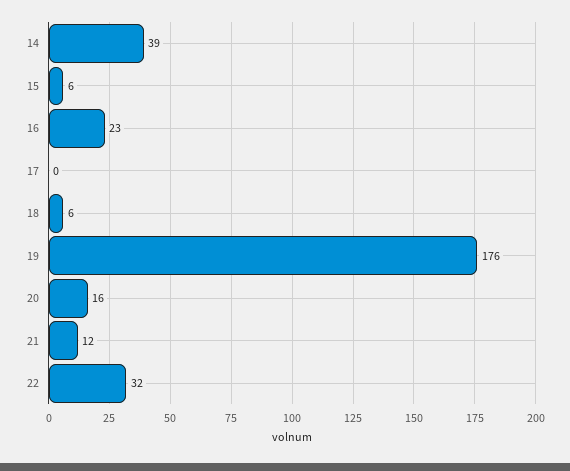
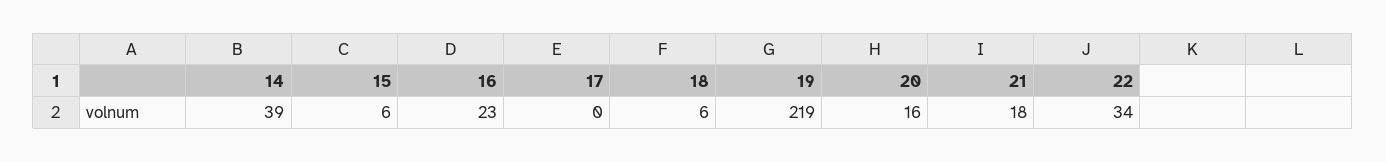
19: 176 -> 219
21: 12 -> 18
22: 32 -> 34

